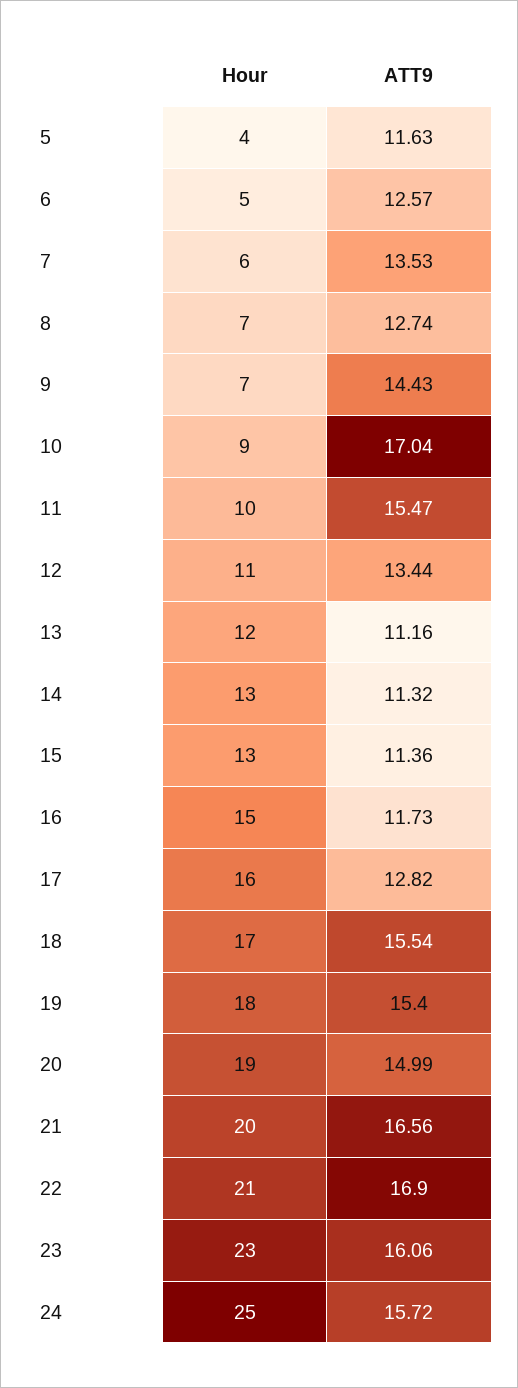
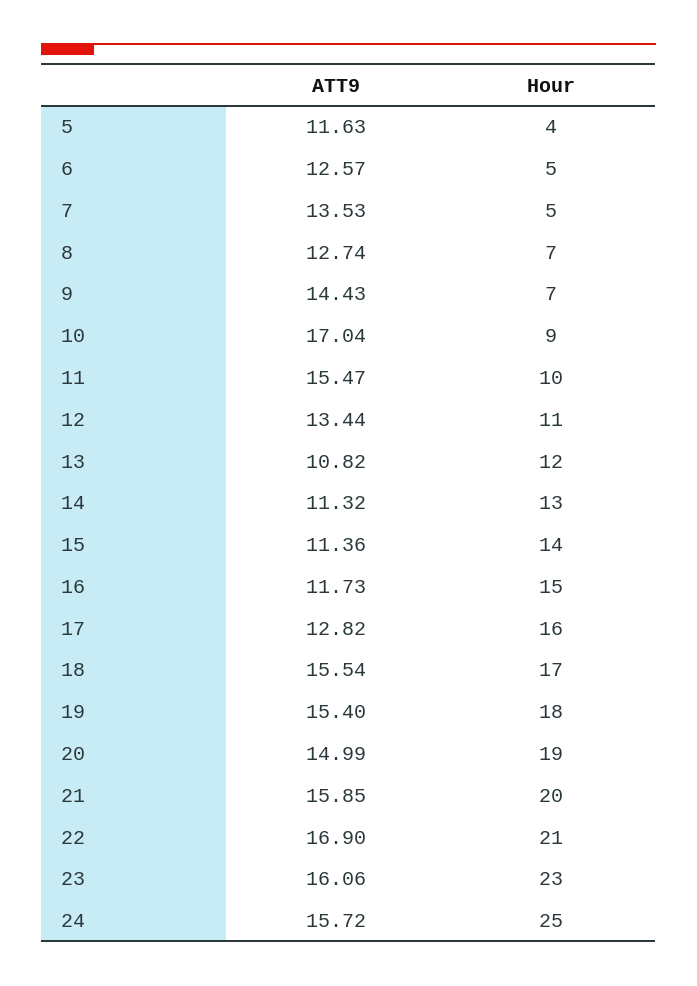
Hour, 7: 6 -> 5
ATT9, 13: 11.16 -> 10.82
Hour, 15: 13 -> 14
ATT9, 21: 16.56 -> 15.85

